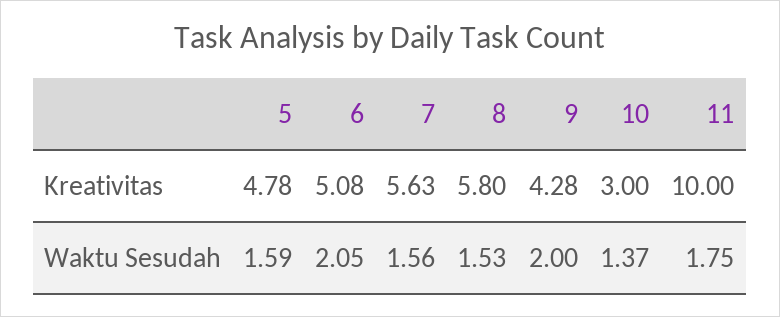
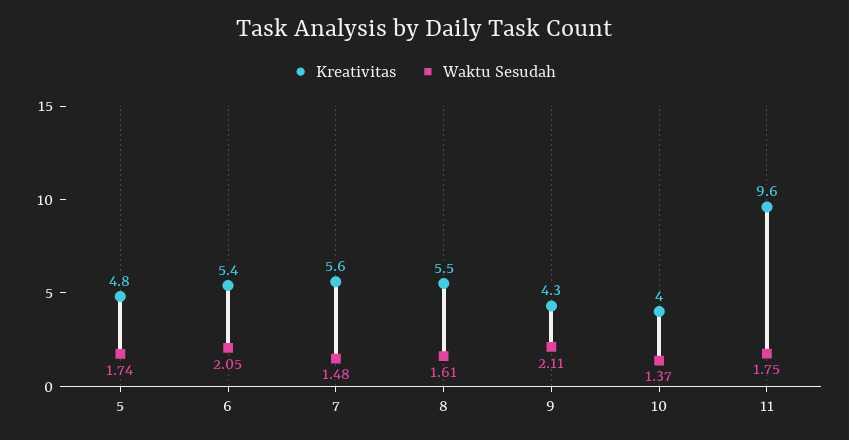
Kreativitas, 6: 5.08 -> 5.4
Kreativitas, 8: 5.8 -> 5.5
Kreativitas, 10: 3 -> 4
Kreativitas, 11: 10 -> 9.6
Waktu Sesudah, 5: 1.59 -> 1.74
Waktu Sesudah, 7: 1.56 -> 1.48
Waktu Sesudah, 8: 1.53 -> 1.61
Waktu Sesudah, 9: 2 -> 2.11

